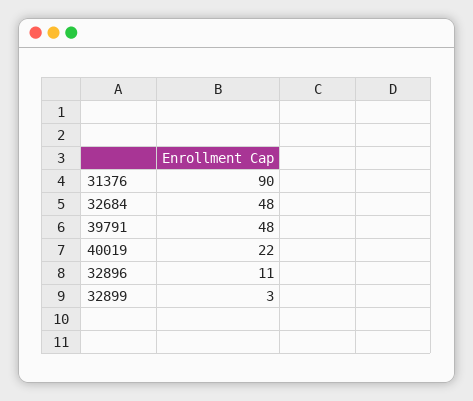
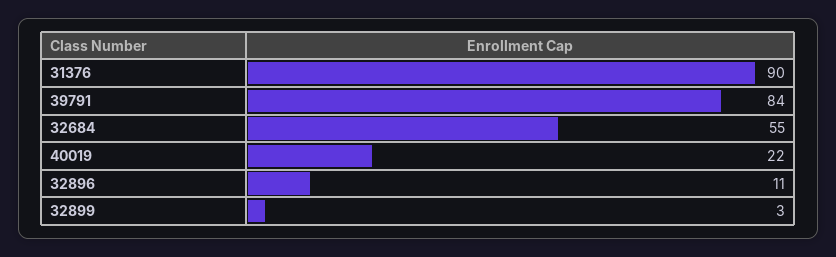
32684: 48 -> 55
39791: 48 -> 84

